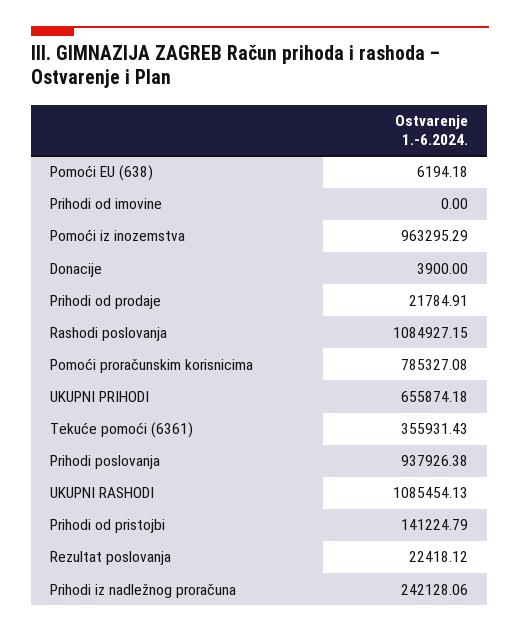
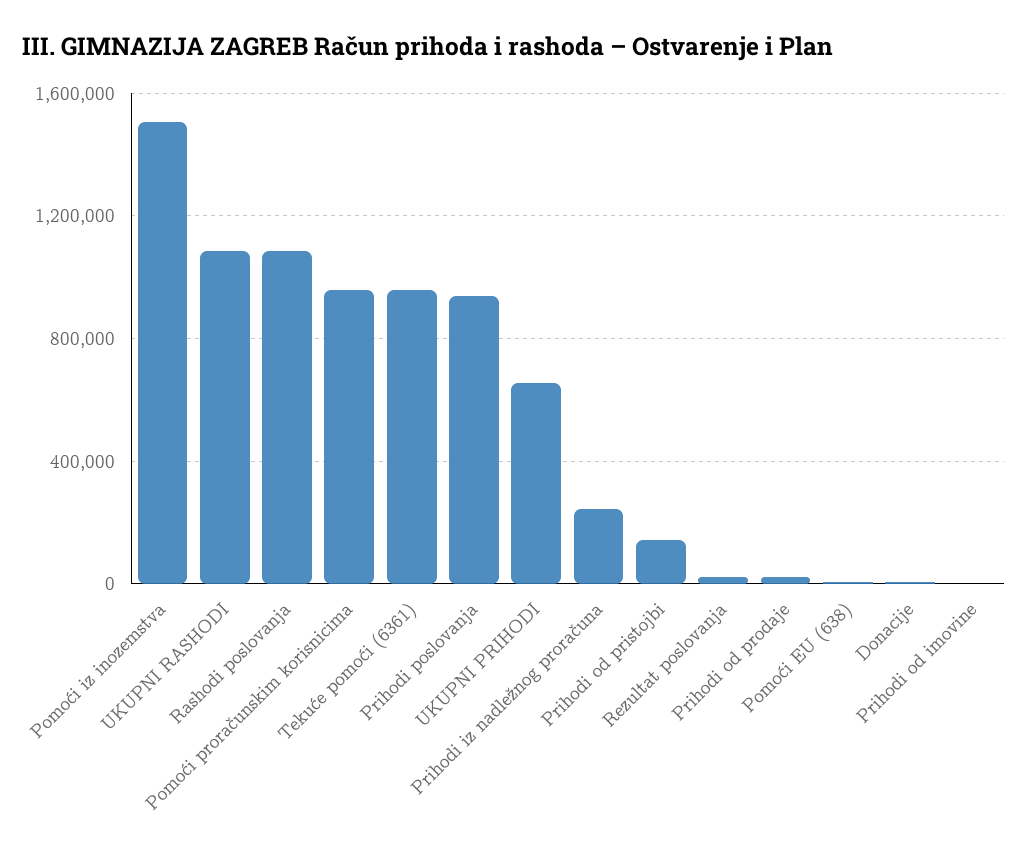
Pomoći iz inozemstva: 963295.29 -> 1500000
Pomoći proračunskim korisnicima: 785327.08 -> 950000
Tekuće pomoći (6361): 355931.43 -> 950000

